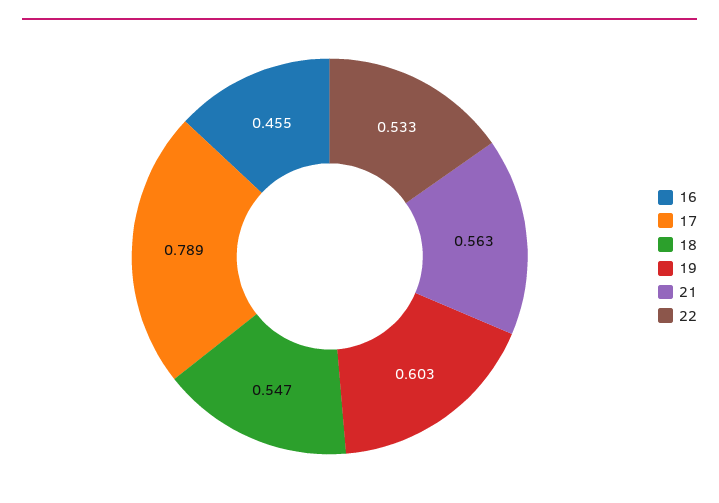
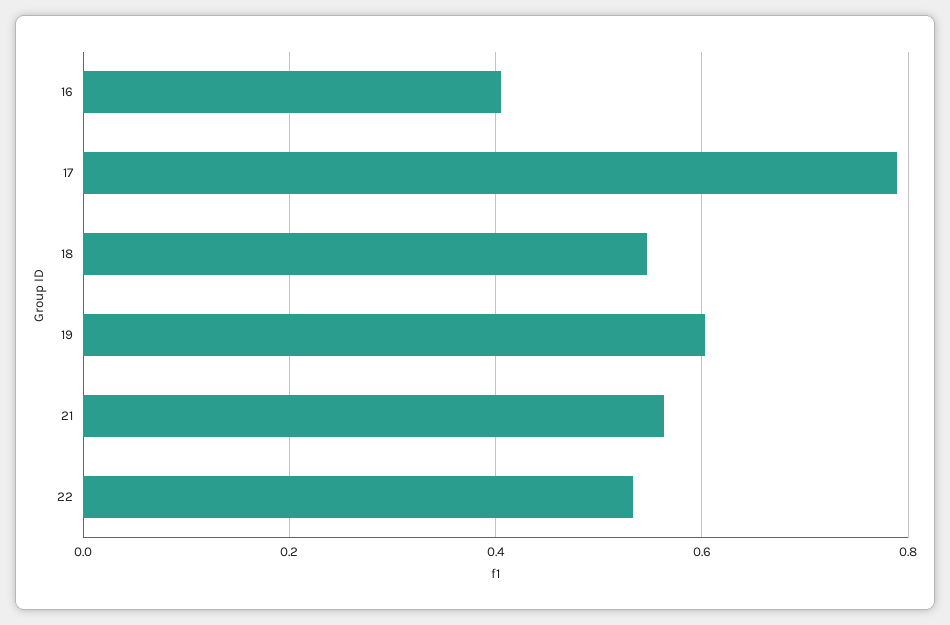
16: 0.455 -> 0.4

